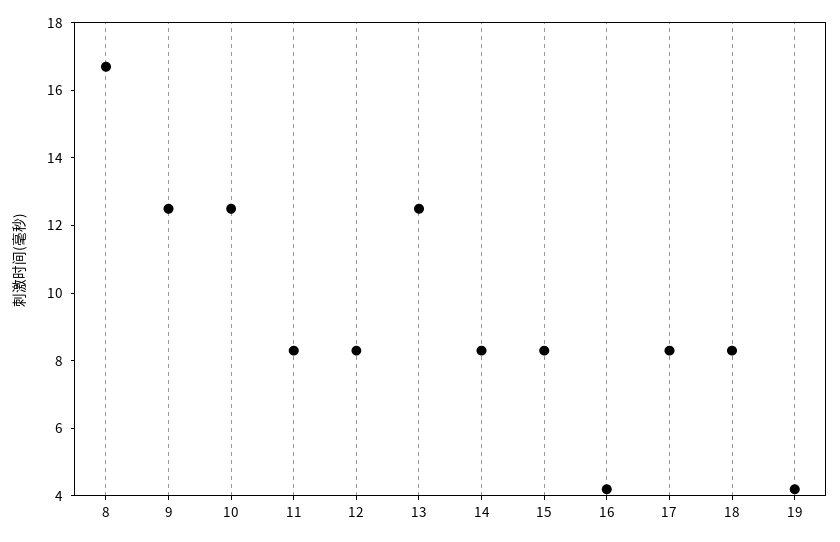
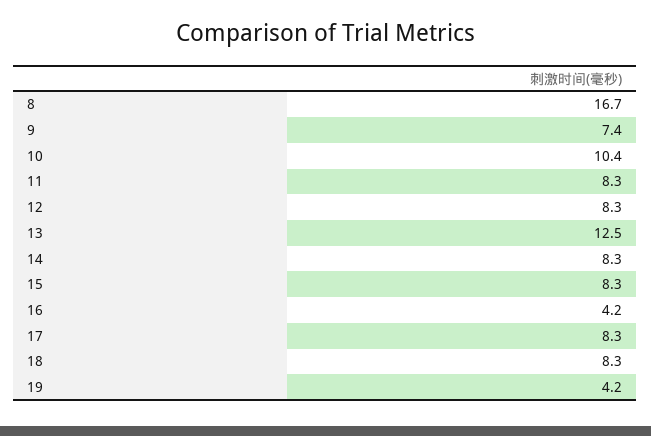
9: 12.5 -> 7.4
10: 12.5 -> 10.4

